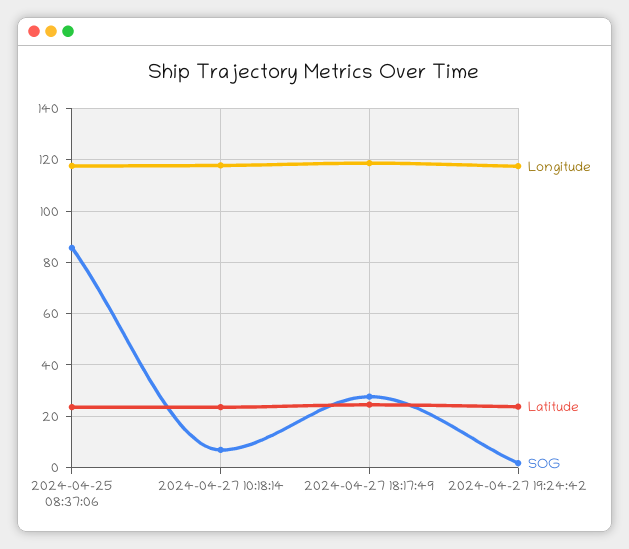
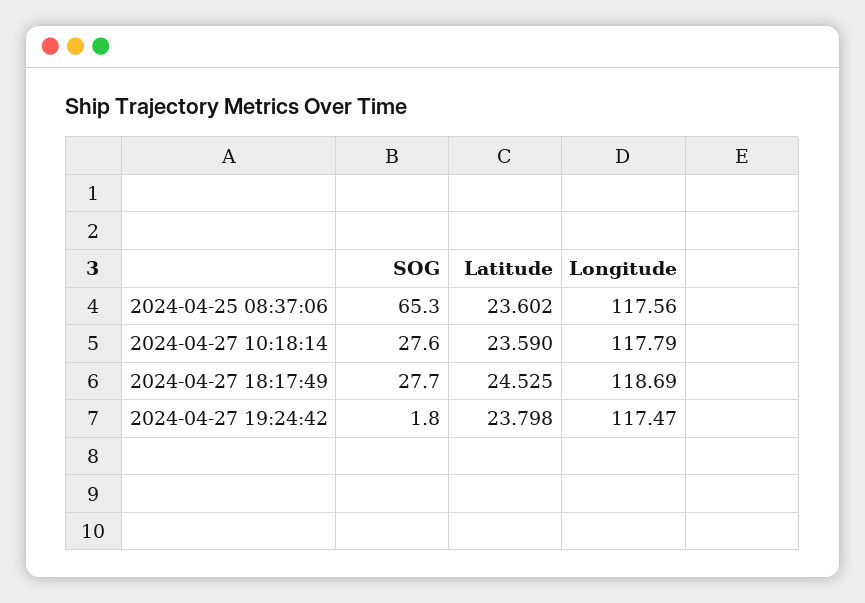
SOG, 2024-04-25 08:37:06: 85 -> 65.3
SOG, 2024-04-27 10:18:14: 7.5 -> 27.6

